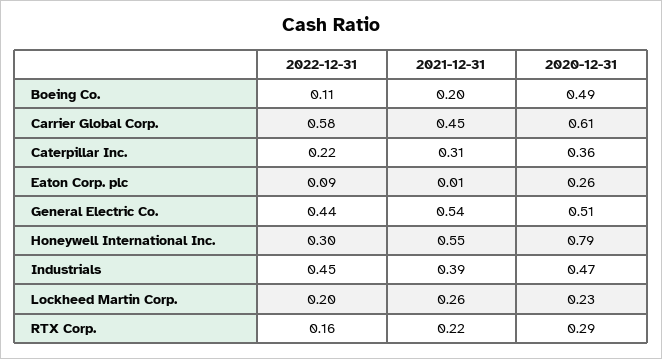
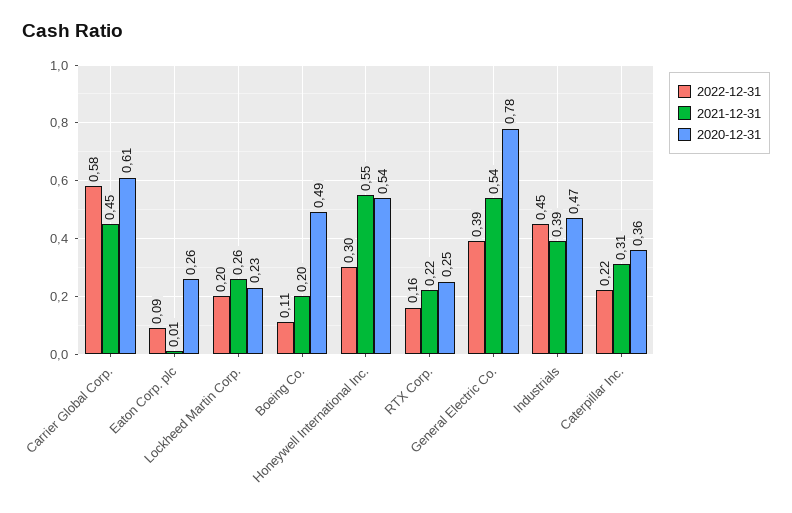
2022-12-31, General Electric Co.: 0.44 -> 0.39
2020-12-31, General Electric Co.: 0.51 -> 0.78
2020-12-31, Honeywell International Inc.: 0.79 -> 0.54
2020-12-31, RTX Corp.: 0.29 -> 0.25

